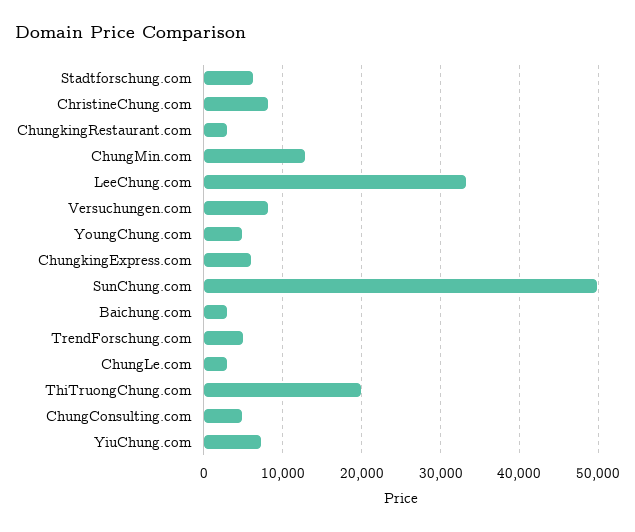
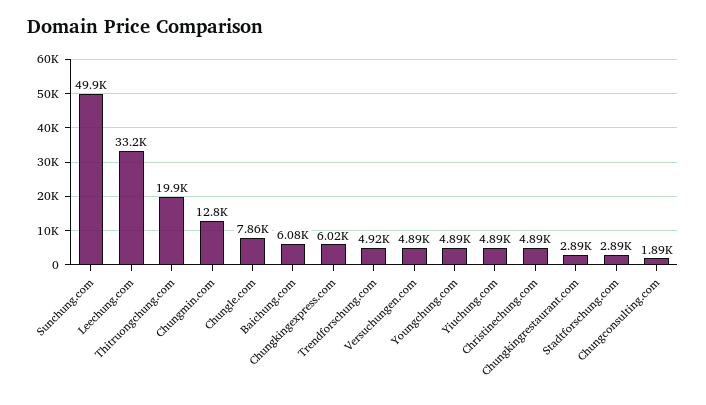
Stadtforschung.com: 6000 -> 2890
ChristineChung.com: 8000 -> 4890
Versuchungen.com: 8000 -> 4890
Baichung.com: 3000 -> 6080
ChungLe.com: 3000 -> 7860
ChungConsulting.com: 5000 -> 1890
YiuChung.com: 7000 -> 4890

